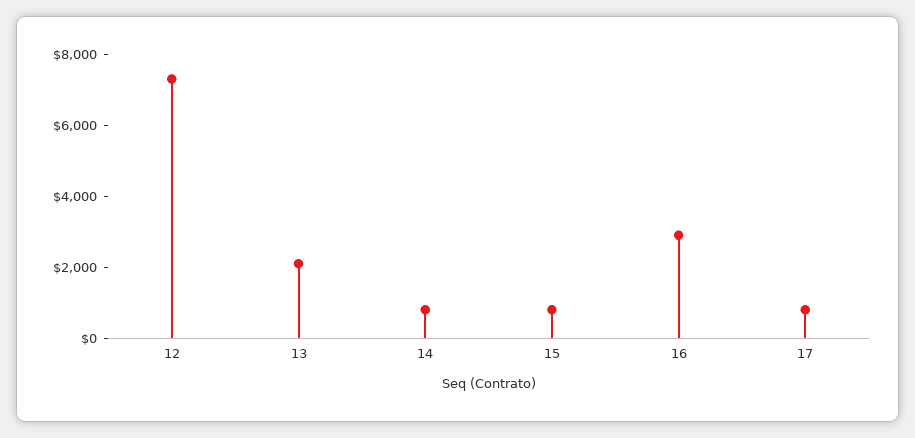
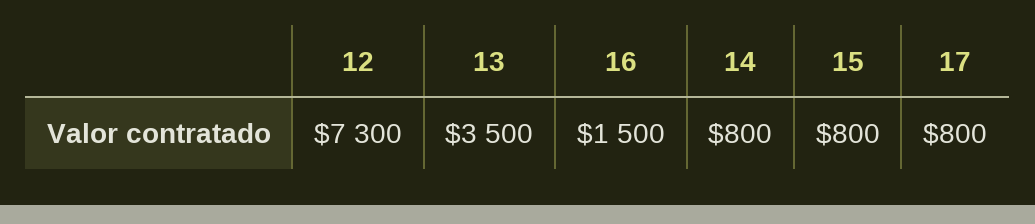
13: 2000 -> 3500
16: 3000 -> 1500

